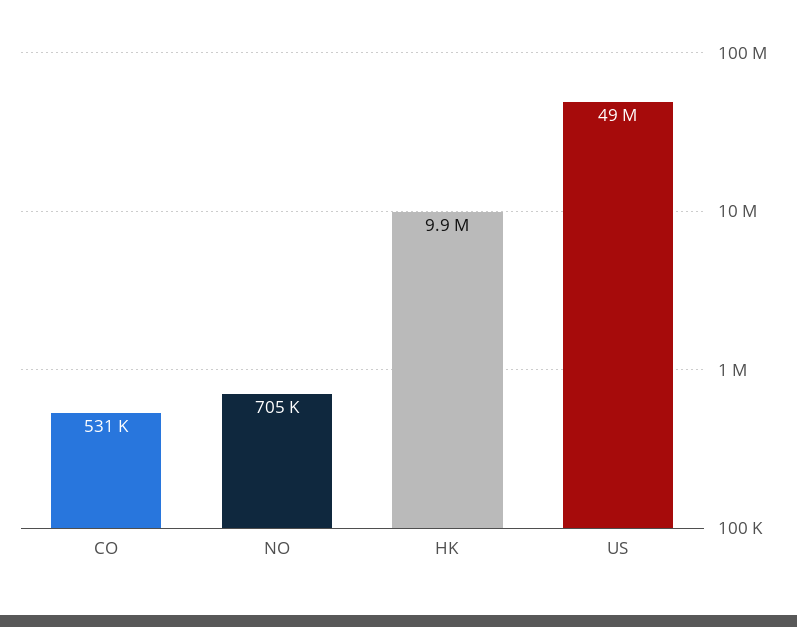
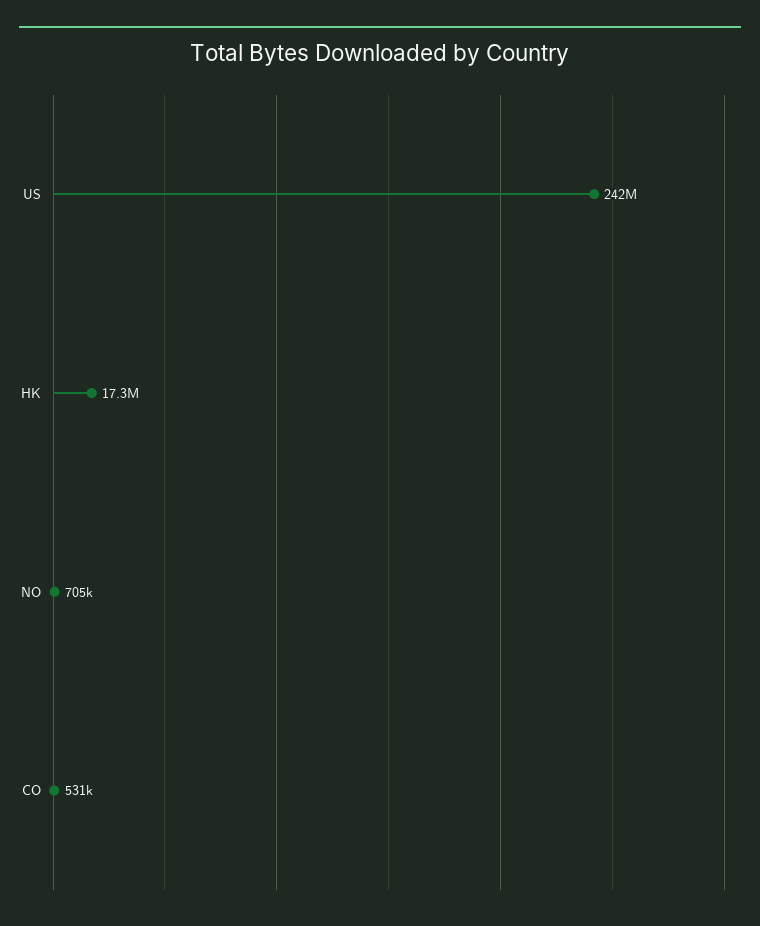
HK: 9900000 -> 17300000
US: 49000000 -> 242000000

